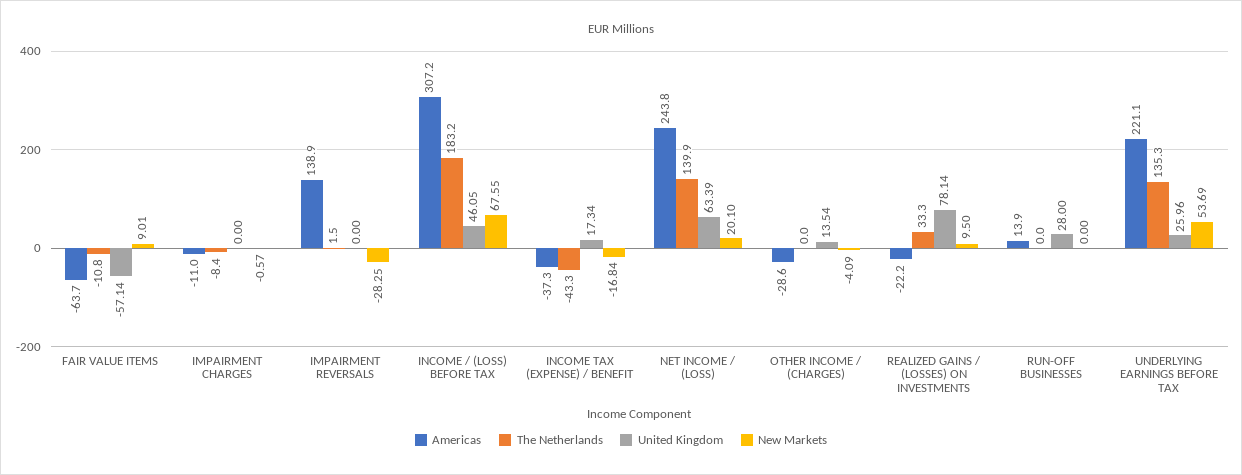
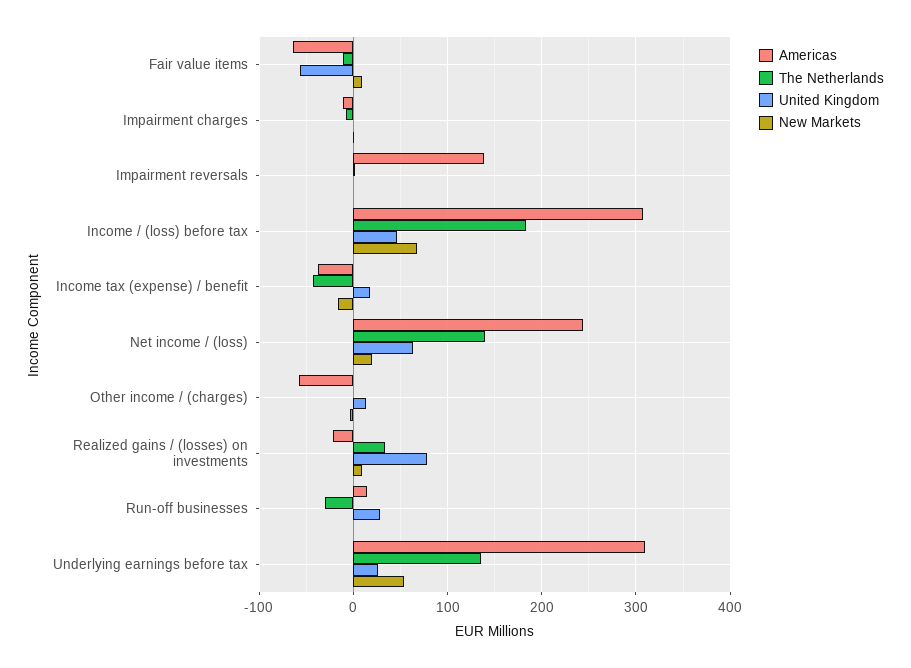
New Markets, IMPAIRMENT REVERSALS: -28.25 -> 0
Americas, OTHER INCOME / (CHARGES): -28.6 -> -60
The Netherlands, RUN-OFF BUSINESSES: 0 -> -30
Americas, UNDERLYING EARNINGS BEFORE TAX: 221.1 -> 310

